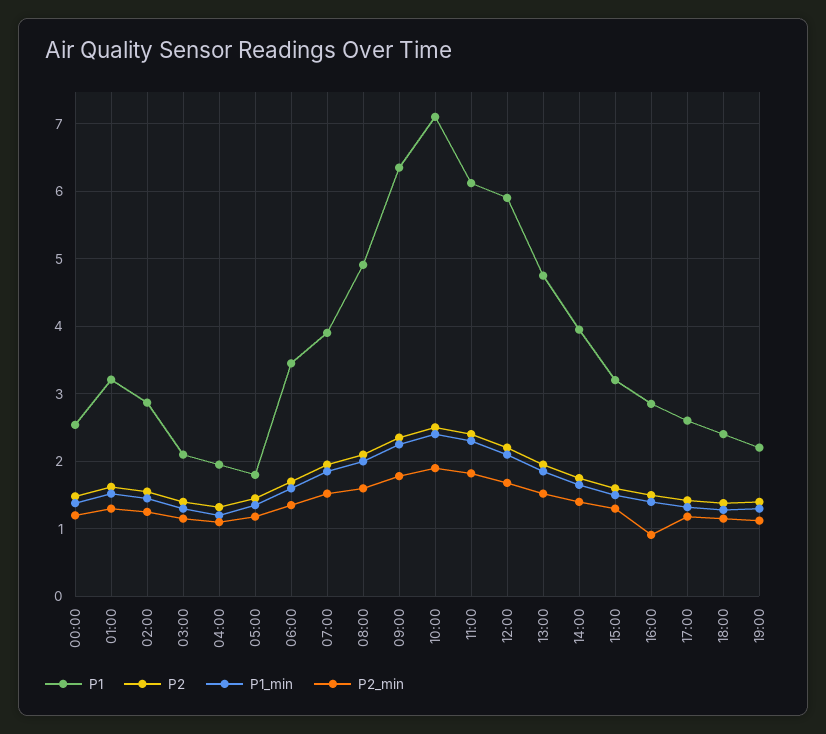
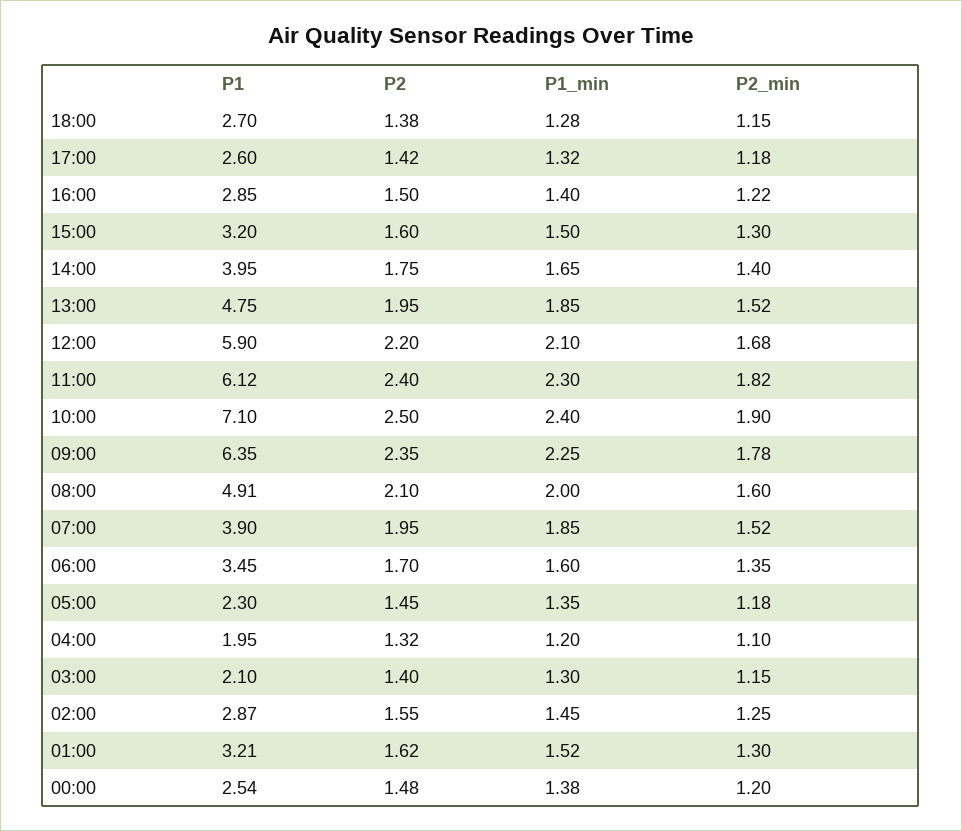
P1, 05:00: 1.8 -> 2.3
P2_min, 16:00: 0.9 -> 1.22
P1, 18:00: 2.4 -> 2.7
P1, 19:00: 2.2 -> none
P2, 19:00: 1.4 -> none
P1_min, 19:00: 1.3 -> none
P2_min, 19:00: 1.1 -> none

